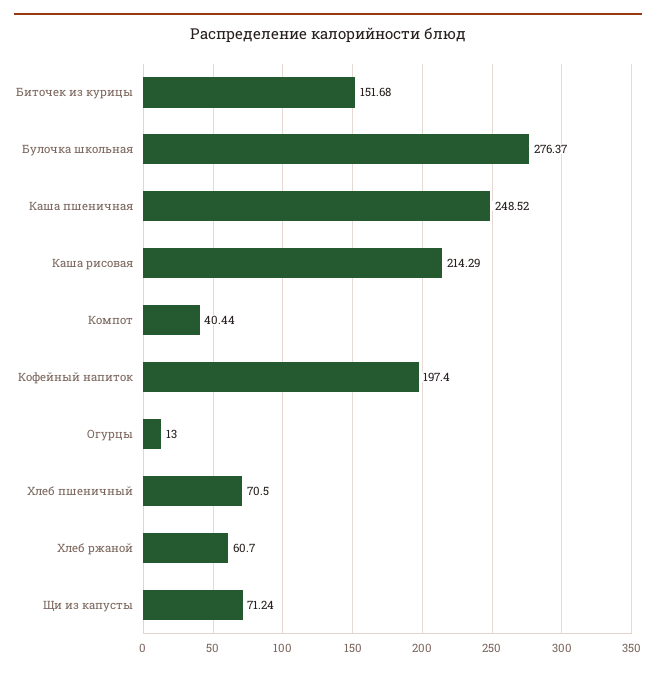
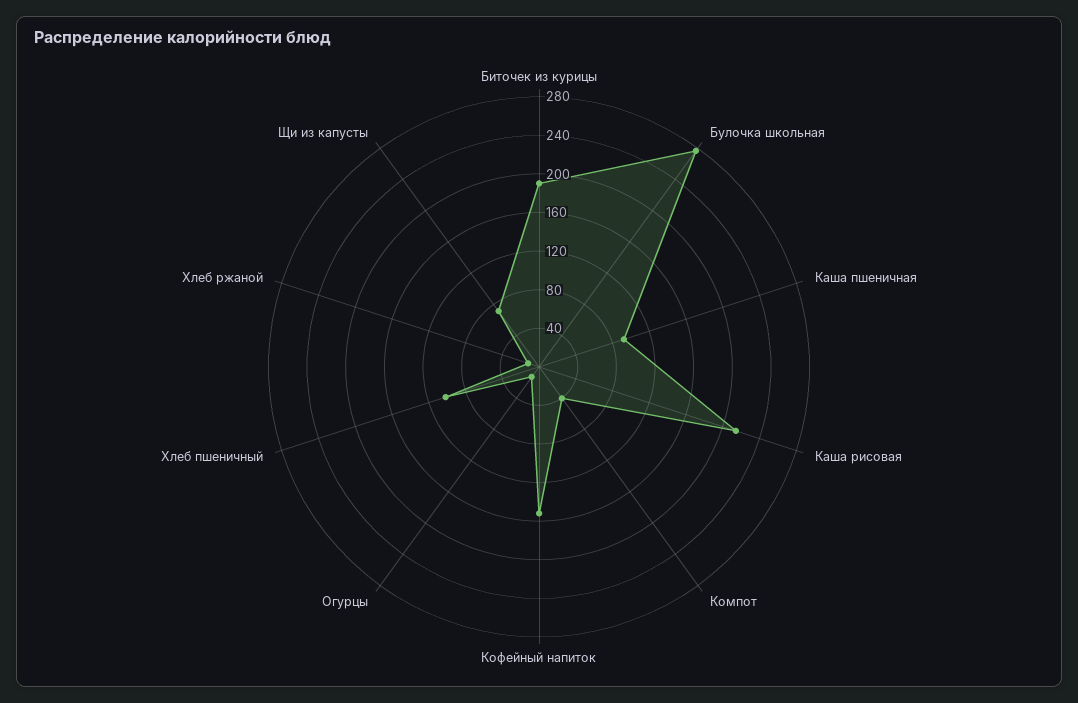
Биточек из курицы: 151.68 -> 190
Каша пшеничная: 248.52 -> 90
Кофейный напиток: 197.4 -> 150
Хлеб пшеничный: 70.5 -> 100
Хлеб ржаной: 60.7 -> 10

